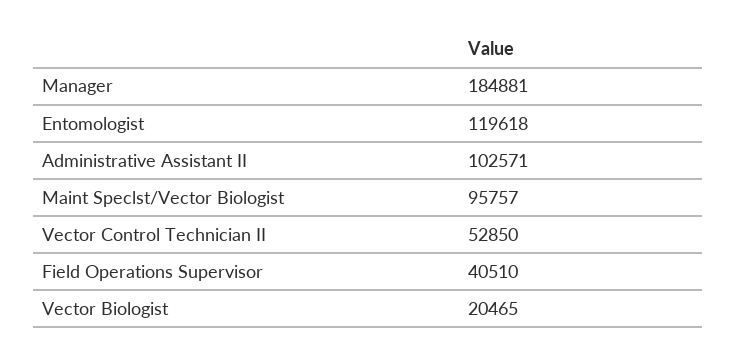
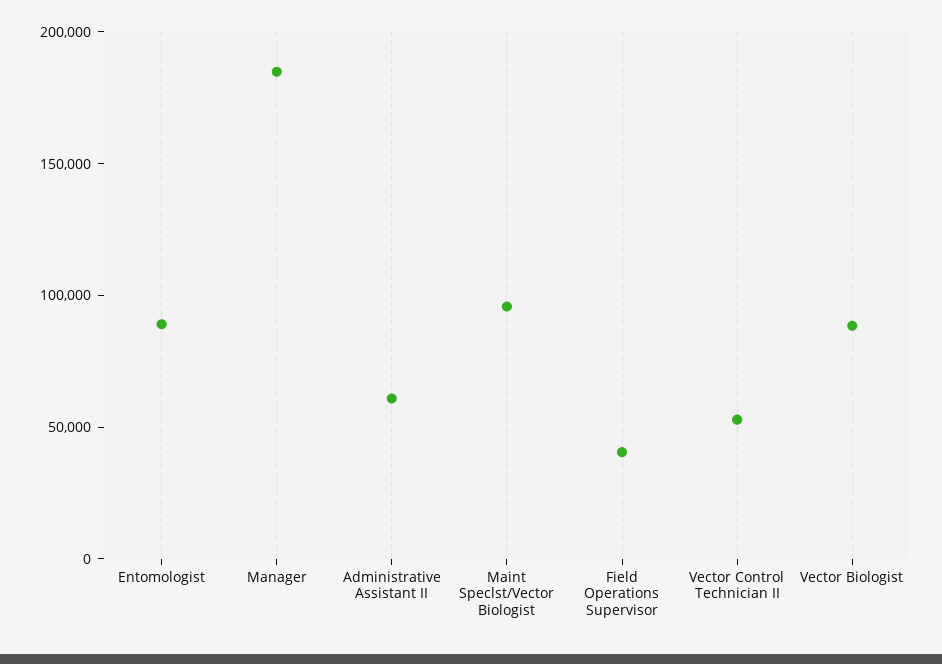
Entomologist: 119618 -> 90000
Administrative Assistant II: 102571 -> 60000
Vector Biologist: 20465 -> 90000

